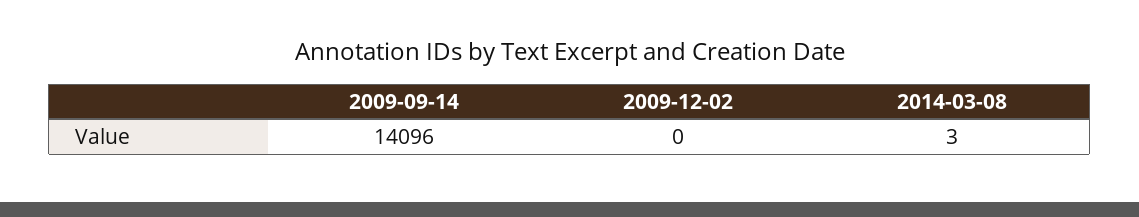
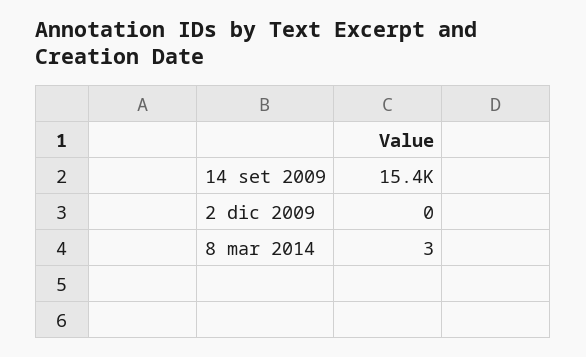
2009-09-14: 14096 -> 15400

